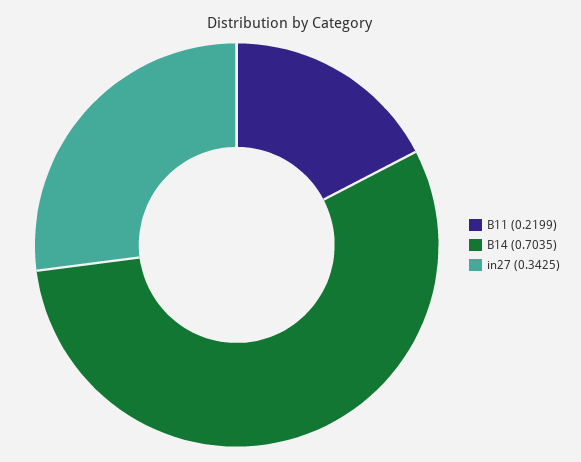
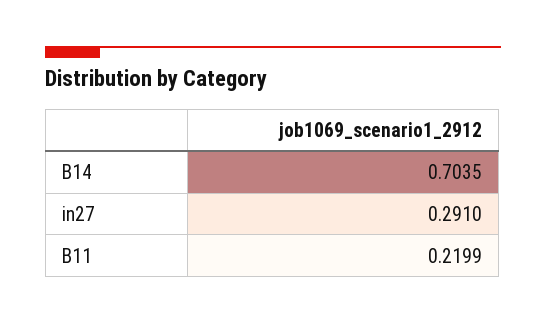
in27: 0.3425 -> 0.291

